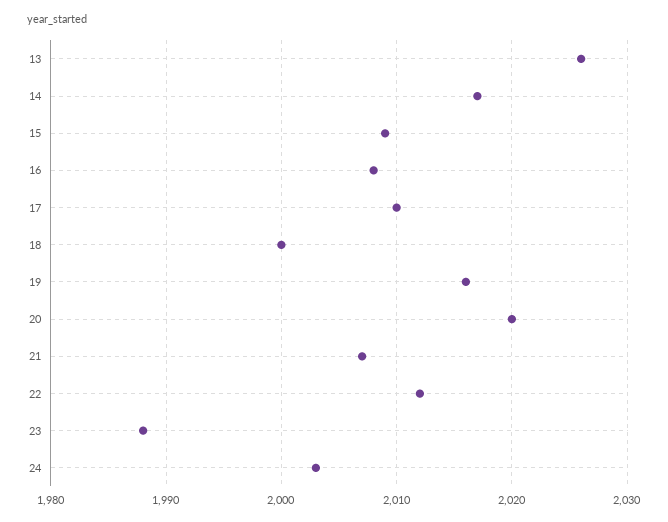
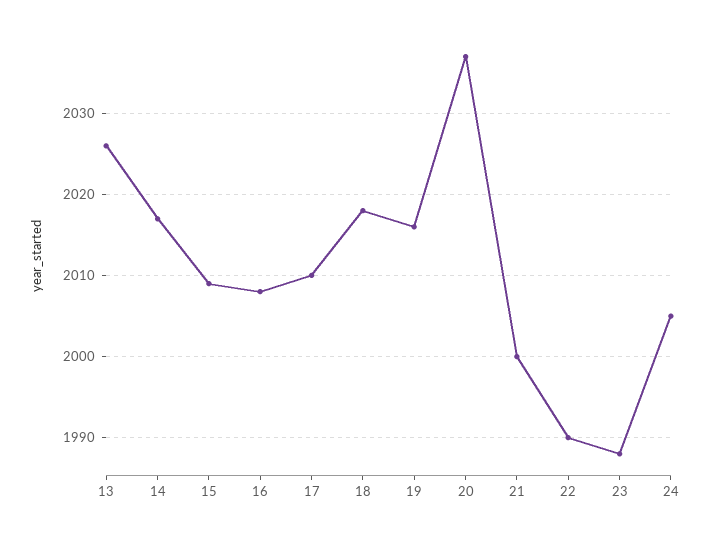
18: 2000 -> 2018
20: 2020 -> 2037
21: 2007 -> 2000
22: 2012 -> 1990
24: 2003 -> 2005

